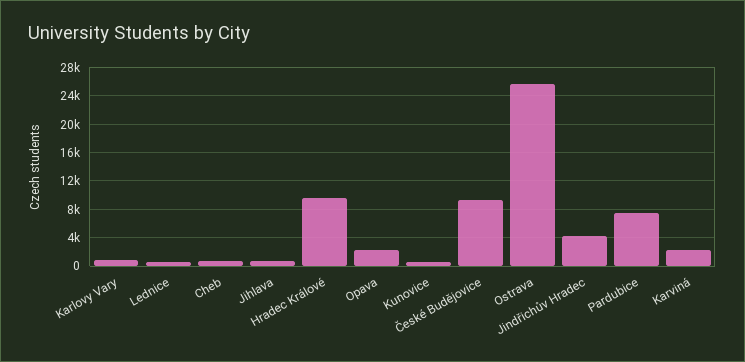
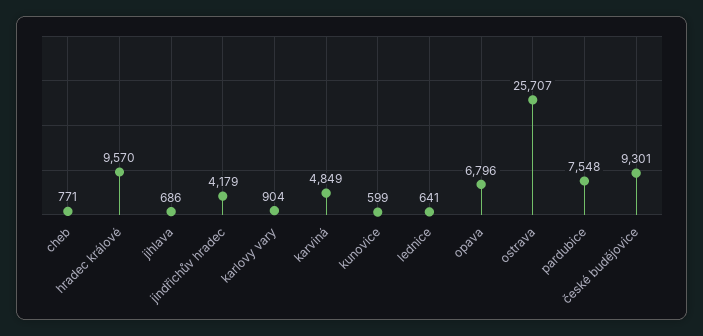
Opava: 2000 -> 6796
Karviná: 2000 -> 4849

